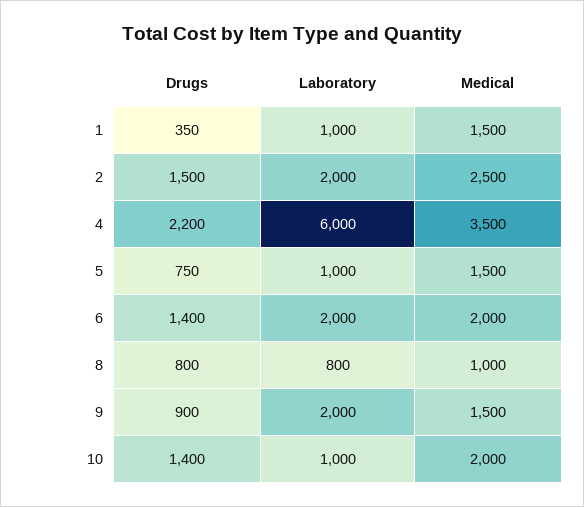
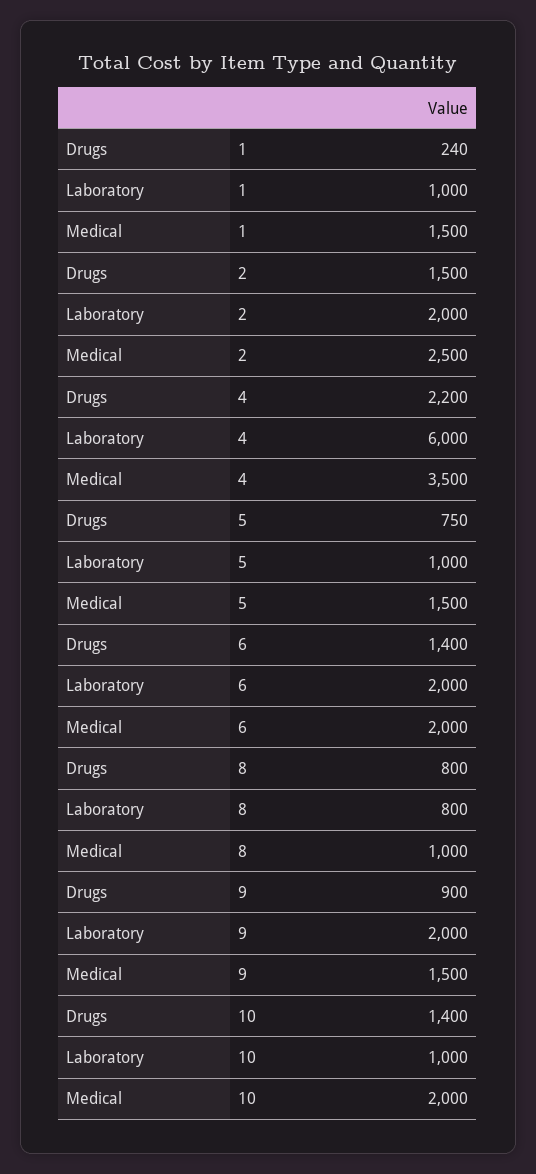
Drugs, 1: 350 -> 240

